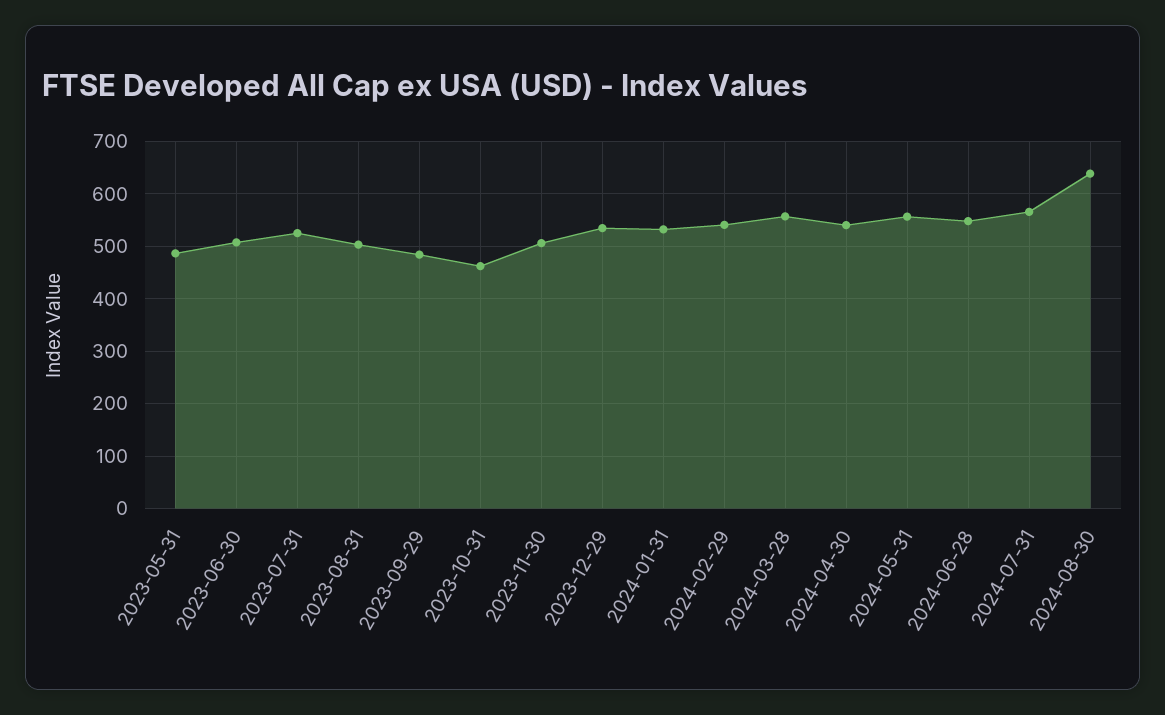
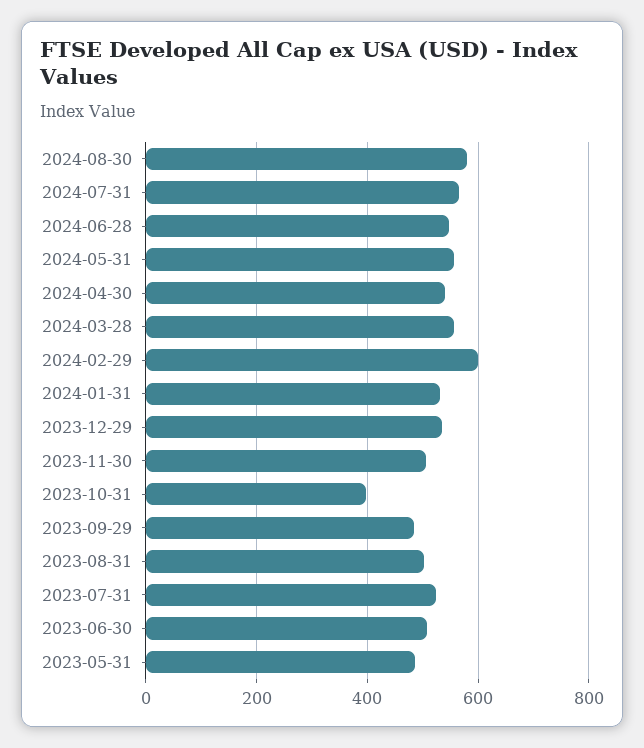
2023-10-31: 460 -> 400
2024-02-29: 540 -> 600
2024-08-30: 640 -> 580

